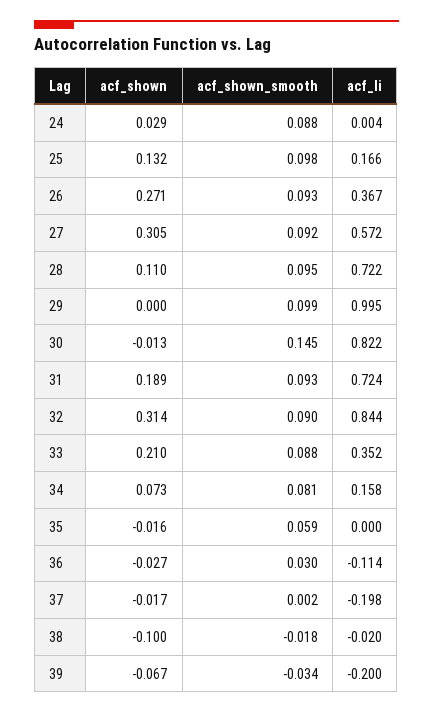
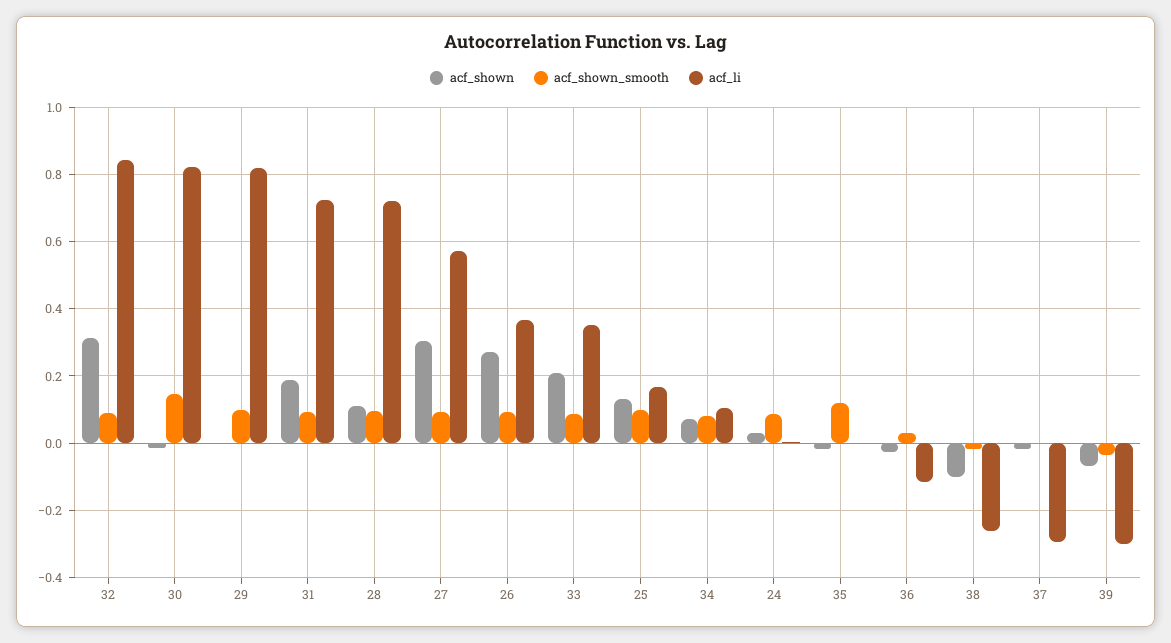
acf_li, 29: 0.995 -> 0.82
acf_li, 34: 0.158 -> 0.1
acf_shown_smooth, 35: 0.059 -> 0.12
acf_li, 37: -0.198 -> -0.3
acf_li, 38: -0.02 -> -0.26
acf_li, 39: -0.2 -> -0.3

